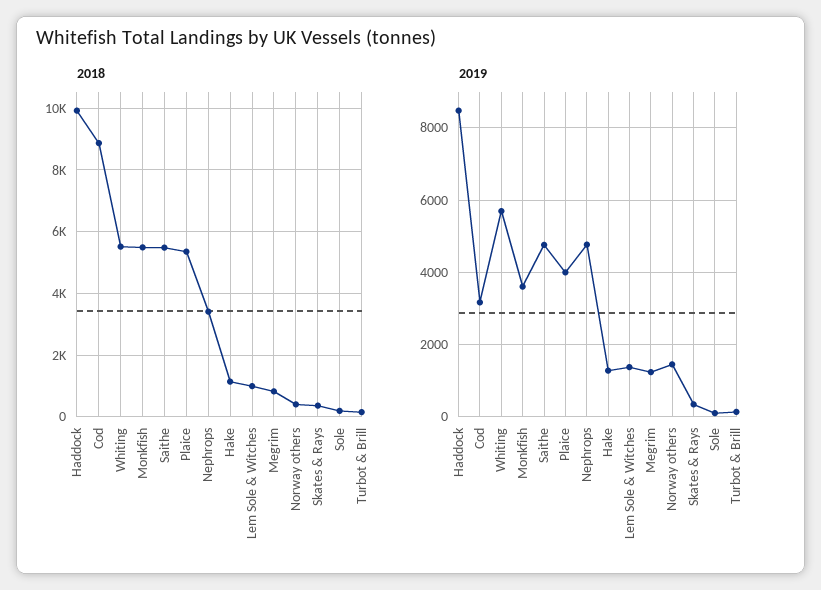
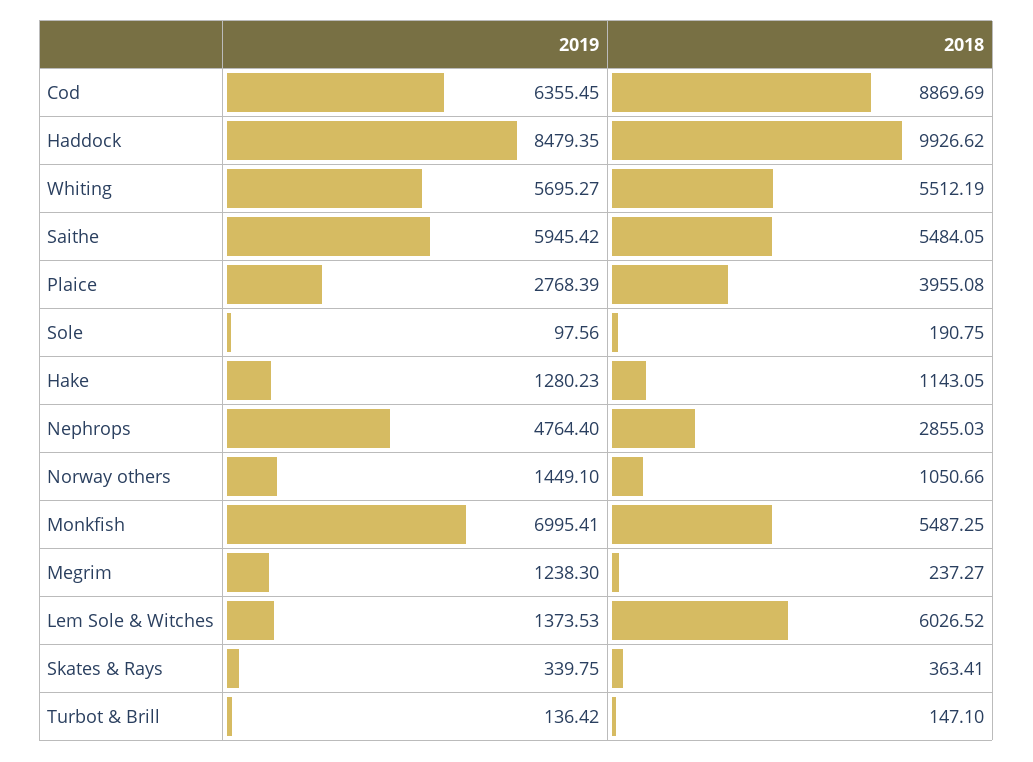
2018, Plaice: 5400 -> 3955.08
2018, Nephrops: 3400 -> 2855.03
2018, Lem Sole & Witches: 1000 -> 6026.52
2018, Megrim: 800 -> 237.27
2018, Norway others: 400 -> 1050.66
2019, Cod: 3200 -> 6355.45
2019, Monkfish: 3600 -> 6995.41
2019, Saithe: 4800 -> 5945.42
2019, Plaice: 4000 -> 2768.39

